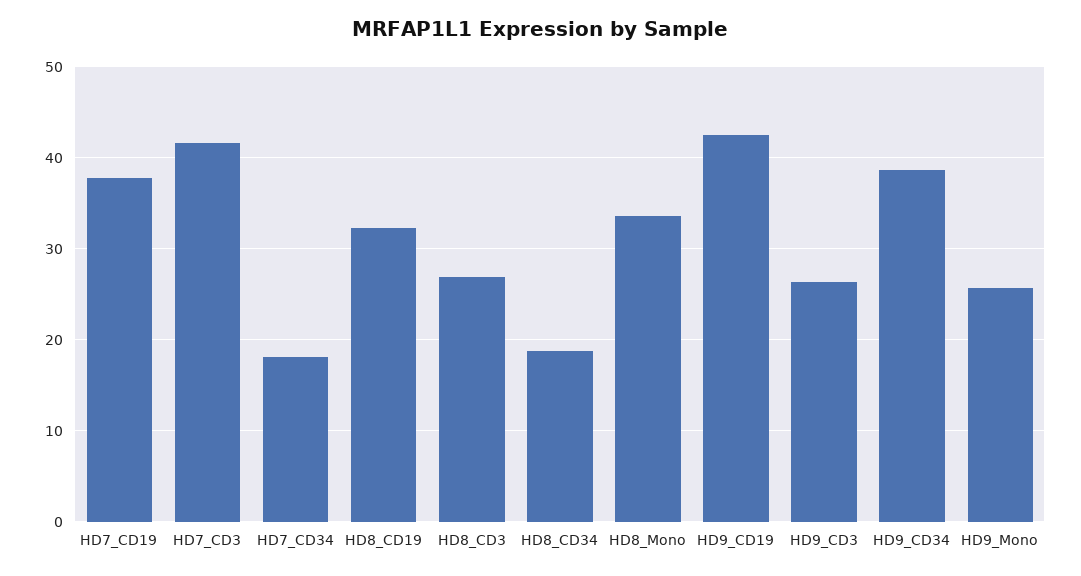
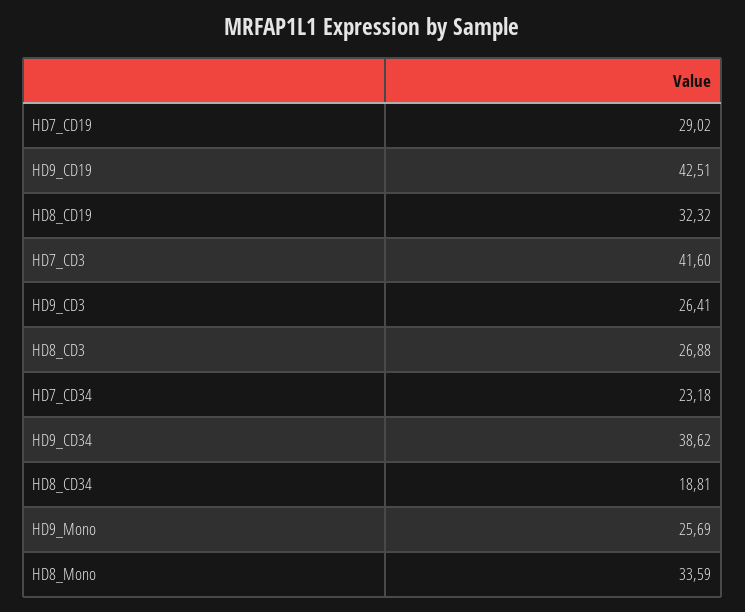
HD7_CD19: 38 -> 29.02
HD7_CD34: 18 -> 23.18

